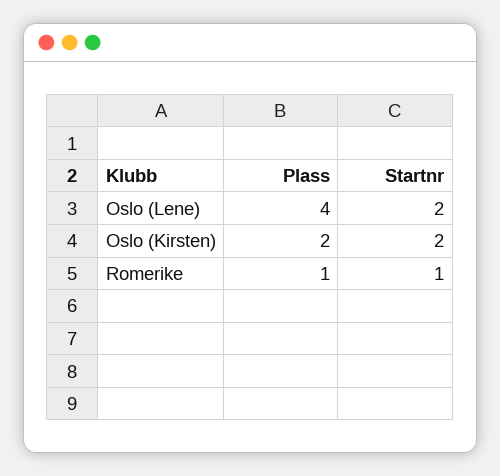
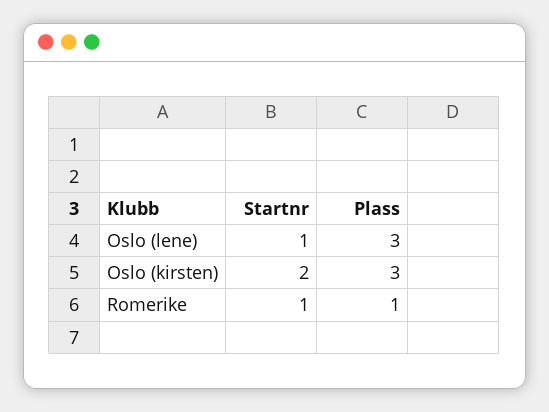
Plass, Oslo (Lene): 4 -> 3
Startnr, Oslo (Lene): 2 -> 1
Plass, Oslo (Kirsten): 2 -> 3

